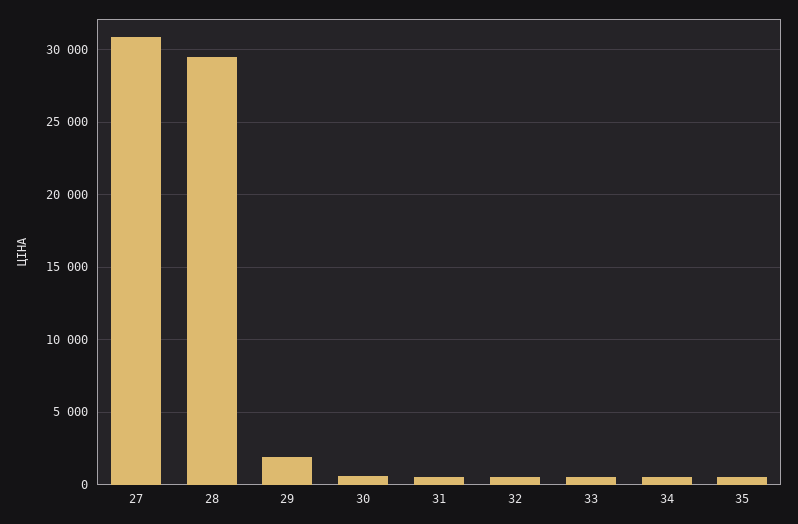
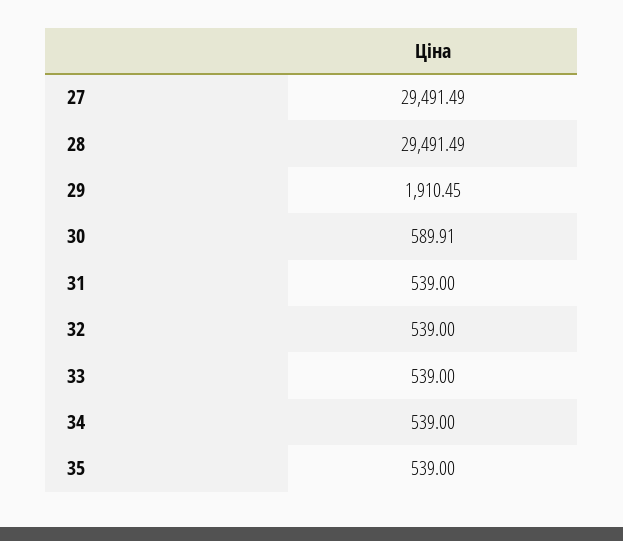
27: 31000 -> 29491.49

